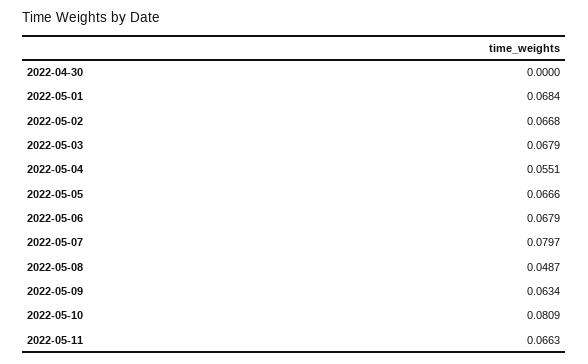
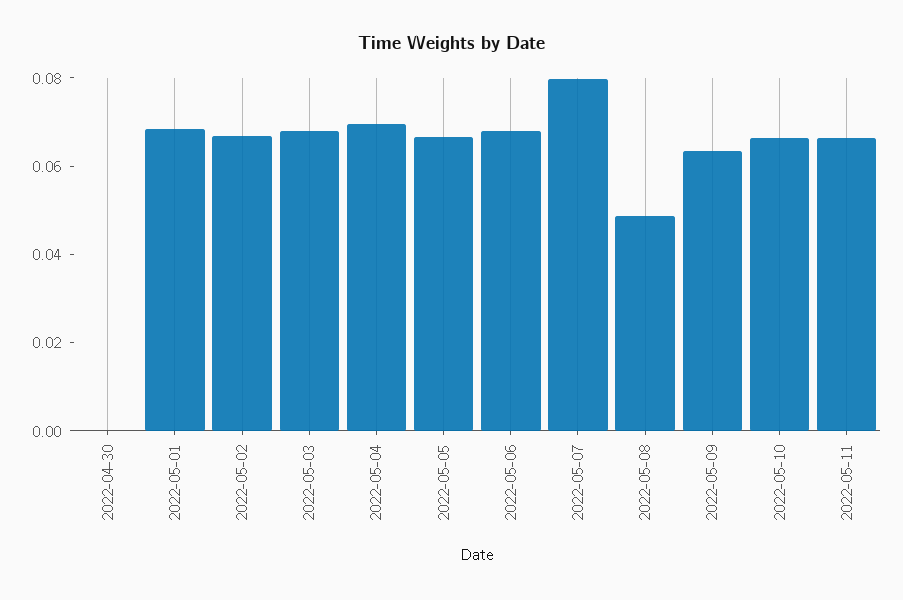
2022-05-04: 0.0551 -> 0.07
2022-05-10: 0.0809 -> 0.065

